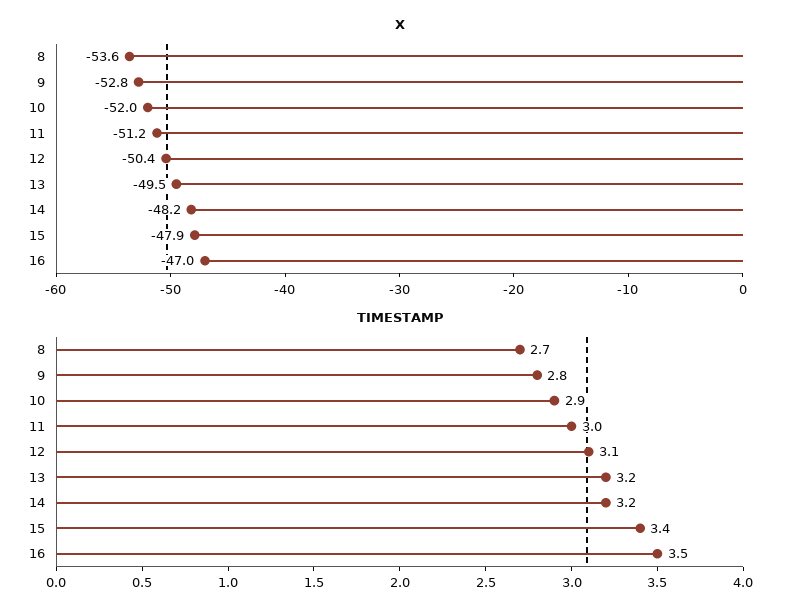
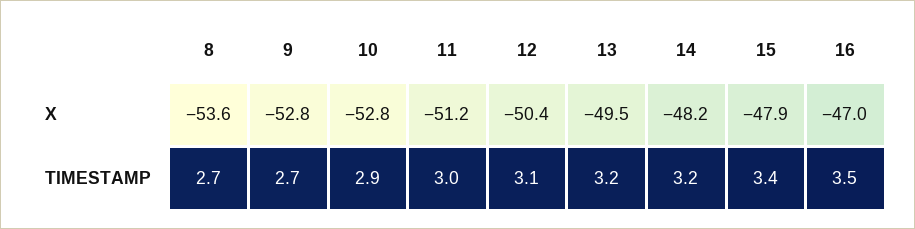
X, 10: -52 -> -52.8
TIMESTAMP, 9: 2.8 -> 2.7

